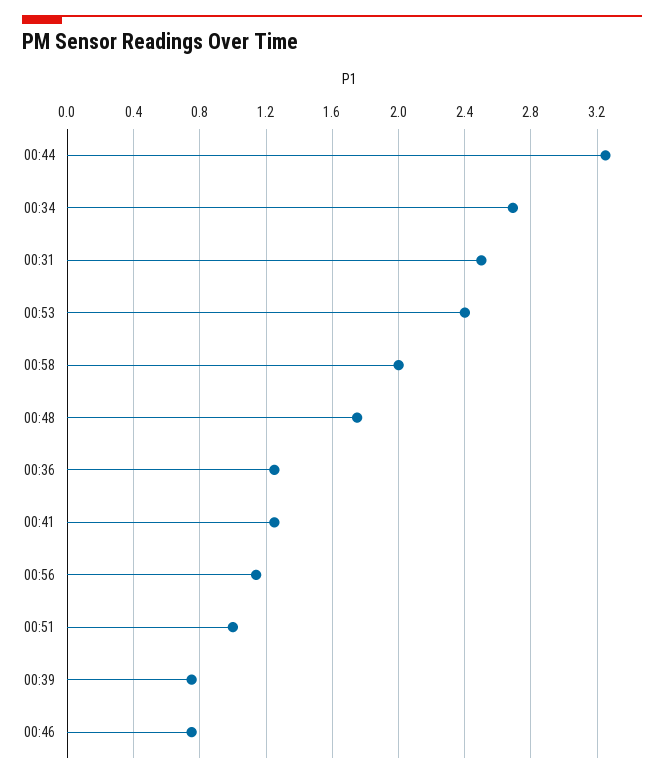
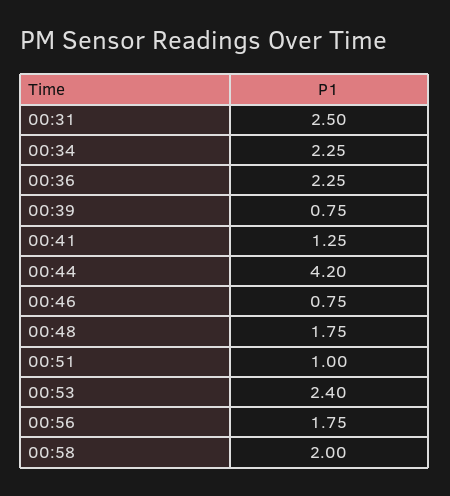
00:44: 3.25 -> 4.2
00:34: 2.7 -> 2.25
00:36: 1.25 -> 2.25
00:56: 1.15 -> 1.75

